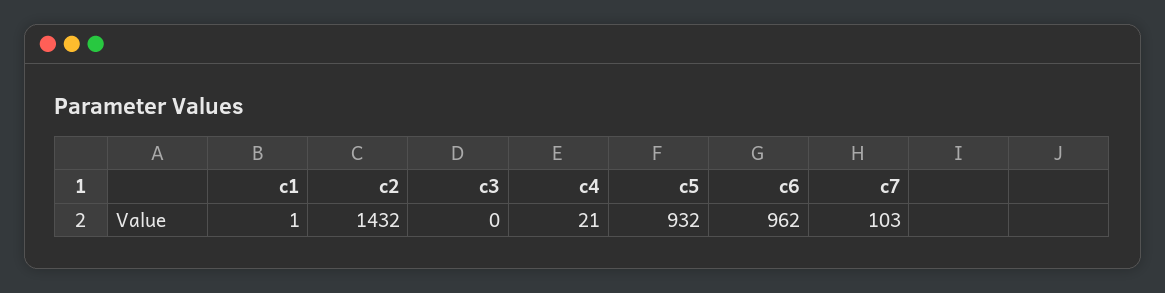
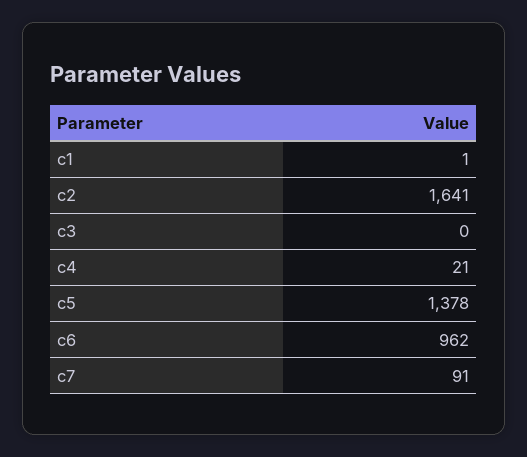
c2: 1432 -> 1641
c5: 932 -> 1378
c7: 103 -> 91

